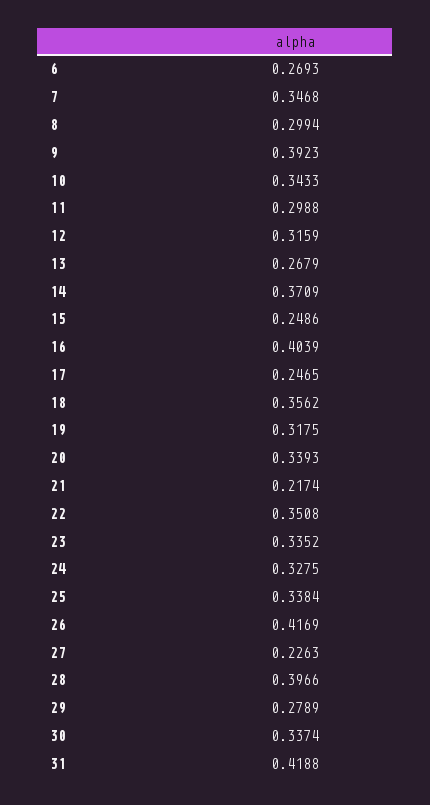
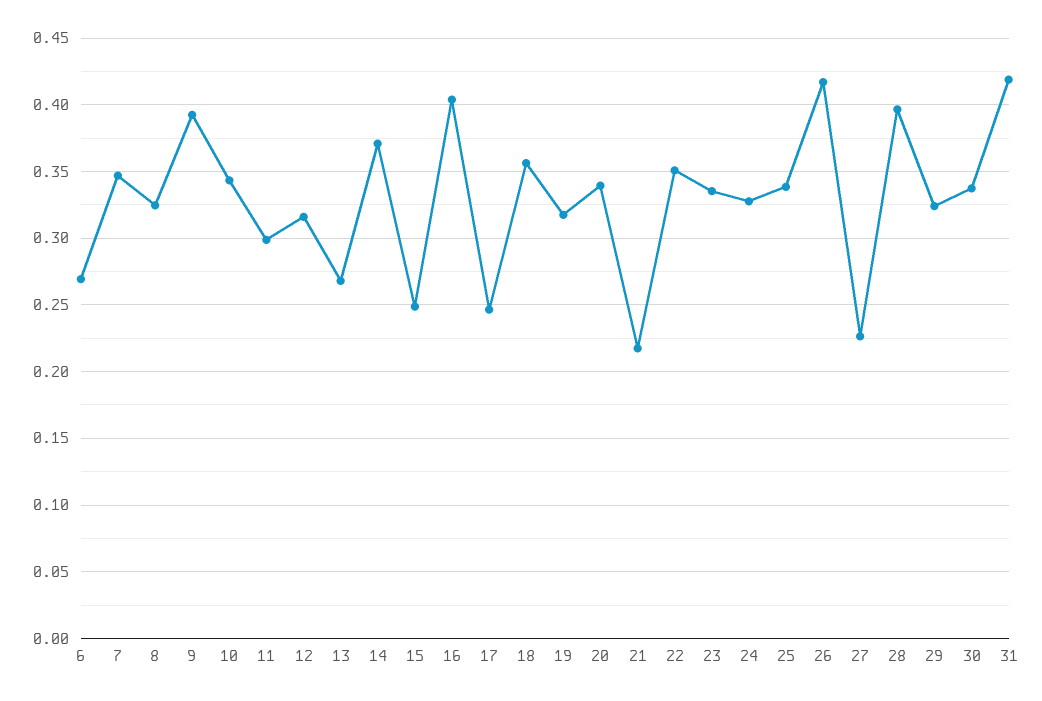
8: 0.2994 -> 0.325
29: 0.2789 -> 0.325

